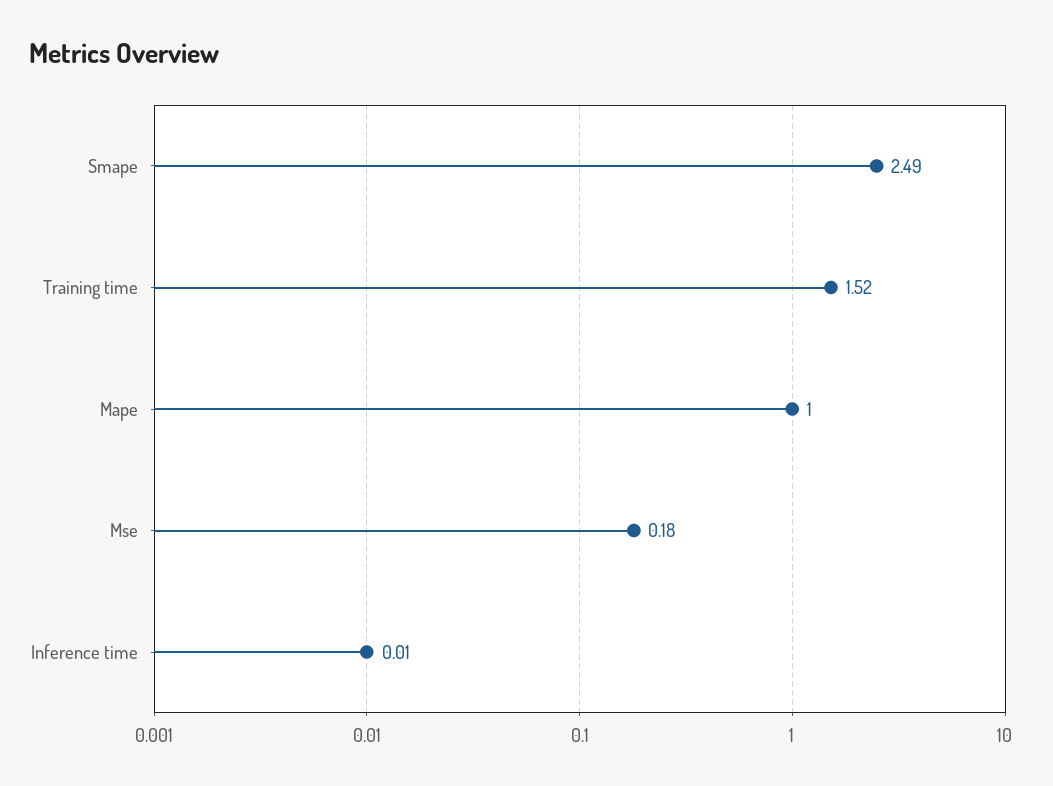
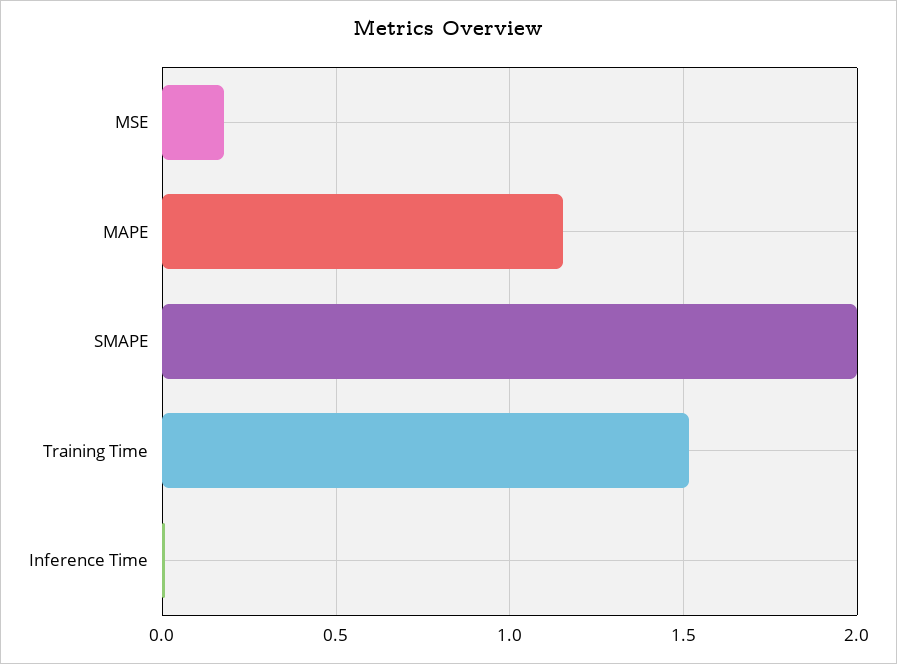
Smape: 2.49 -> 2
Mape: 1 -> 1.15

